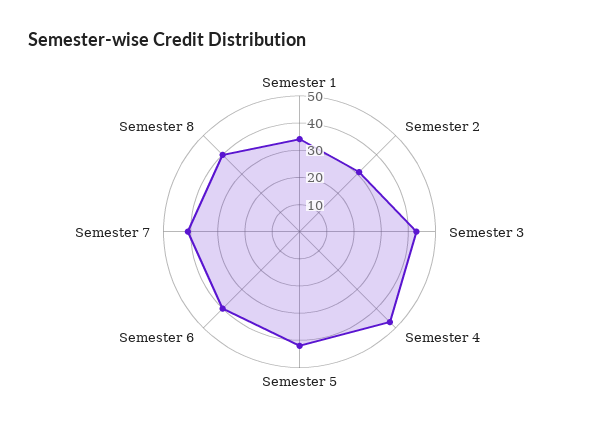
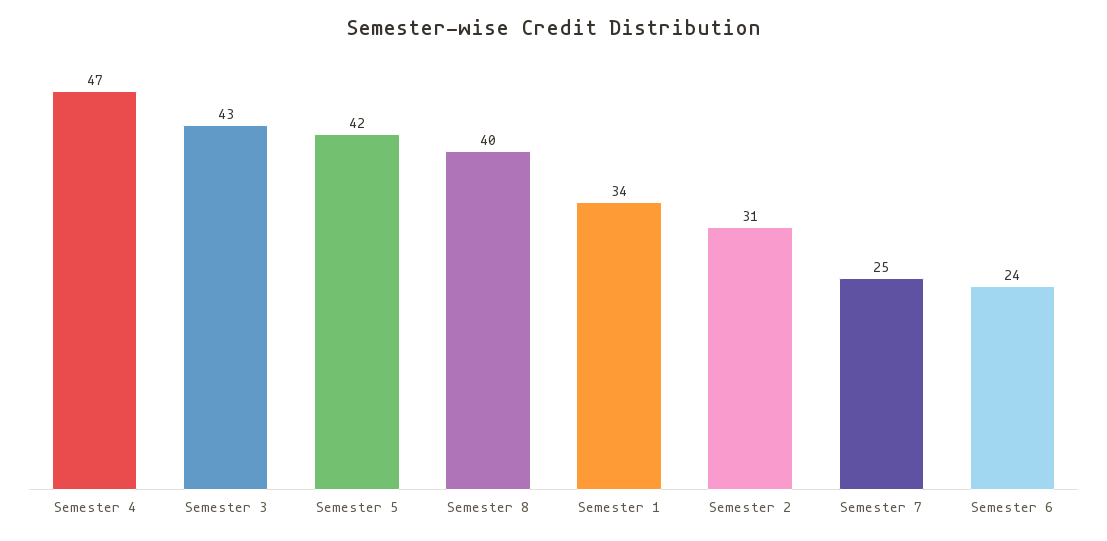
Semester 6: 40 -> 24
Semester 7: 40 -> 25

